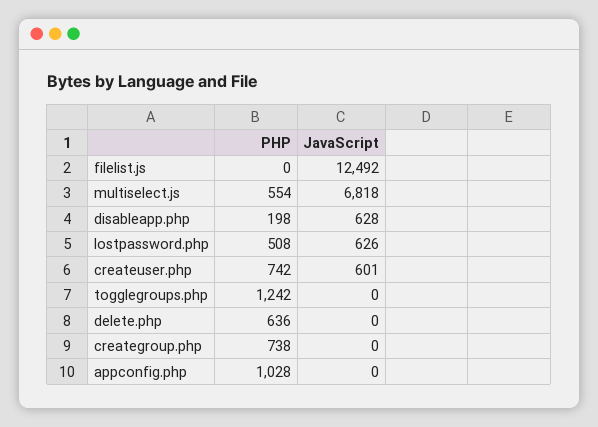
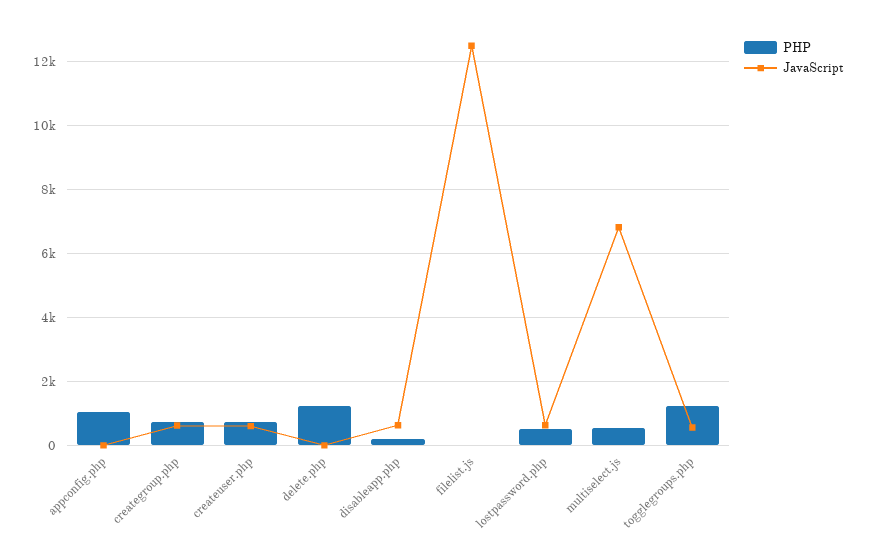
JavaScript, togglegroups.php: 0 -> 600
PHP, delete.php: 636 -> 1200
JavaScript, creategroup.php: 0 -> 600

